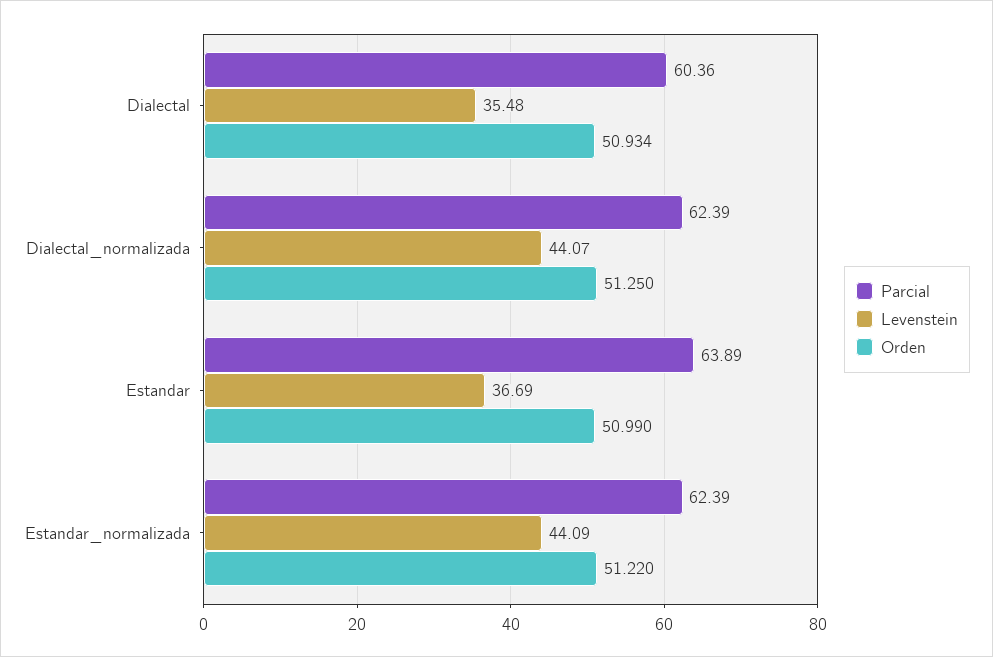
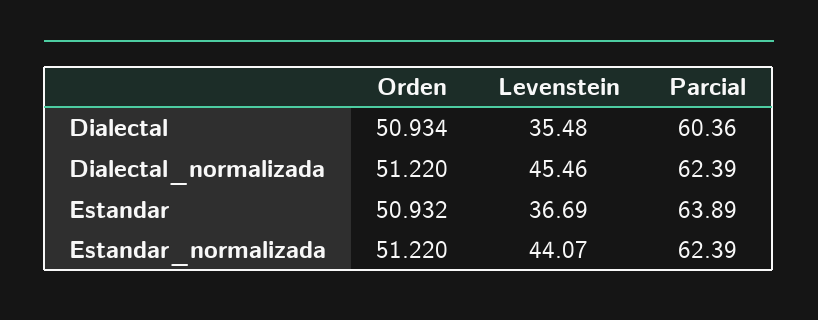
Levenstein, Dialectal_normalizada: 44.07 -> 45.46
Orden, Dialectal_normalizada: 51.25 -> 51.22
Orden, Estandar: 50.99 -> 50.932
Levenstein, Estandar_normalizada: 44.09 -> 44.07

